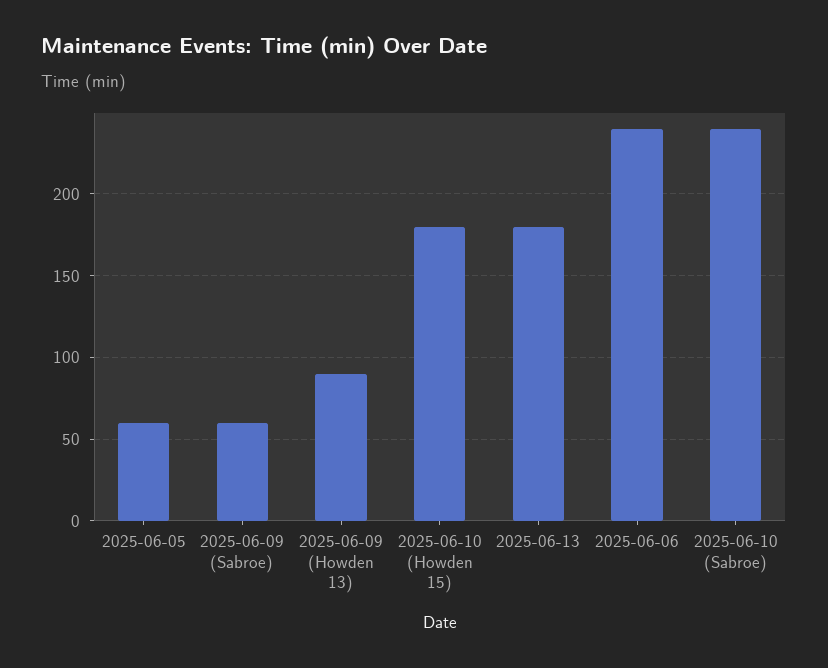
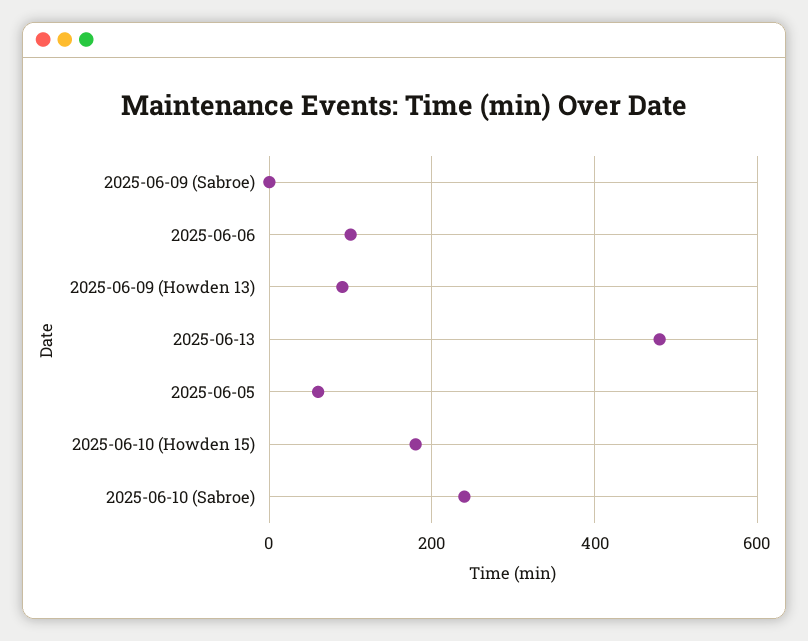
2025-06-09 (Sabroe): 60 -> 0
2025-06-13: 180 -> 480
2025-06-06: 240 -> 100

